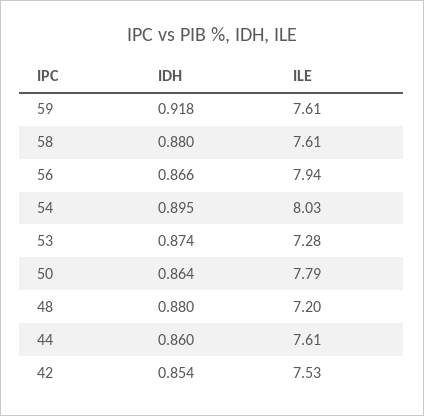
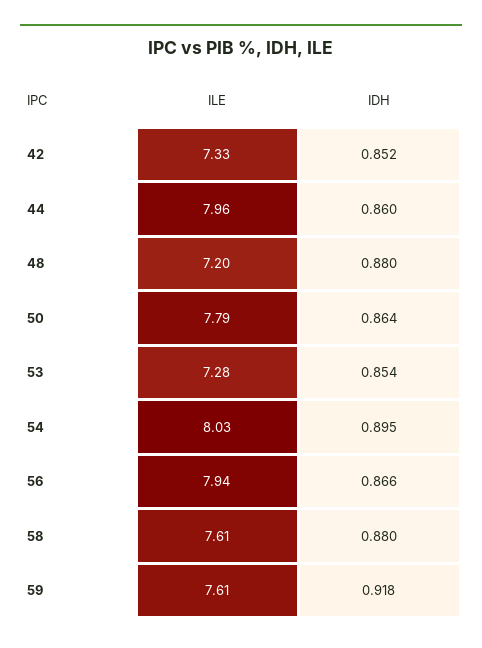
IDH, 53: 0.874 -> 0.854
ILE, 44: 7.61 -> 7.96
IDH, 42: 0.854 -> 0.852
ILE, 42: 7.53 -> 7.33

